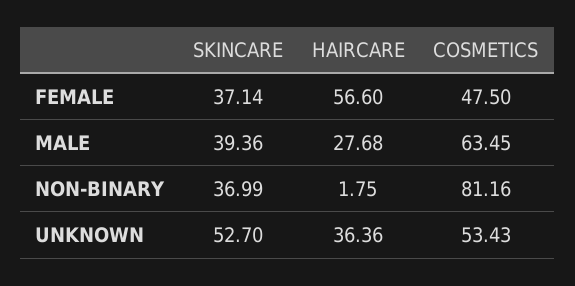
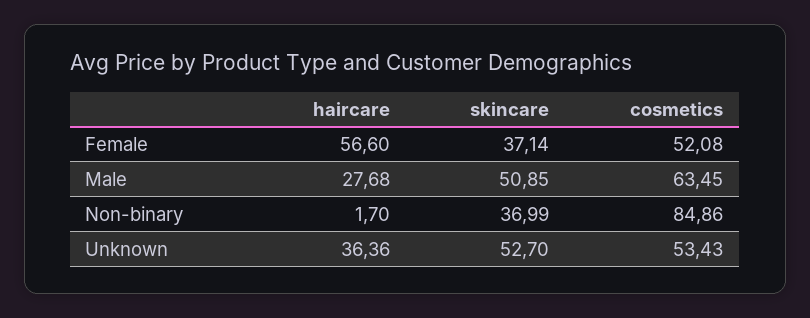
COSMETICS, FEMALE: 47.5 -> 52.08
SKINCARE, MALE: 39.36 -> 50.85
HAIRCARE, NON-BINARY: 1.75 -> 1.7
COSMETICS, NON-BINARY: 81.16 -> 84.86

